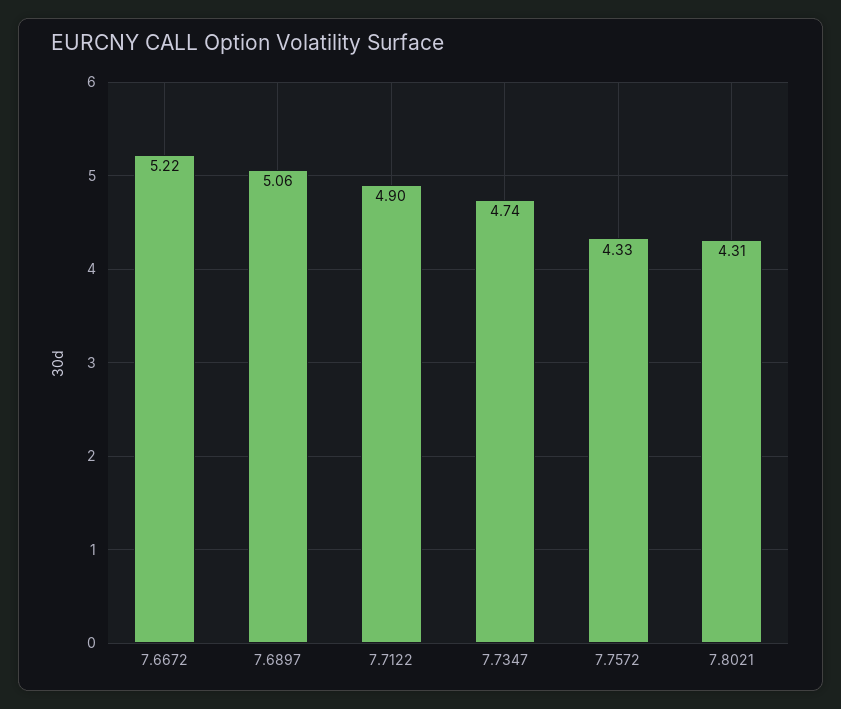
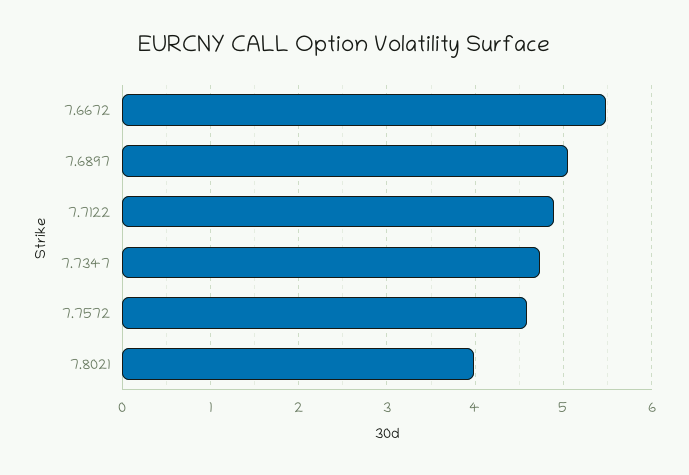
7.6672: 5.22 -> 5.5
7.7572: 4.33 -> 4.6
7.8021: 4.31 -> 4

